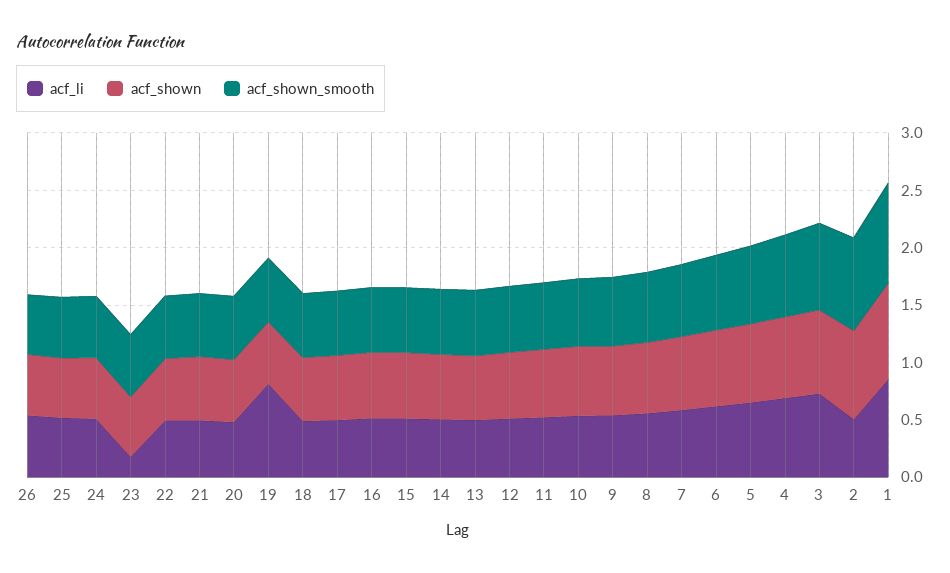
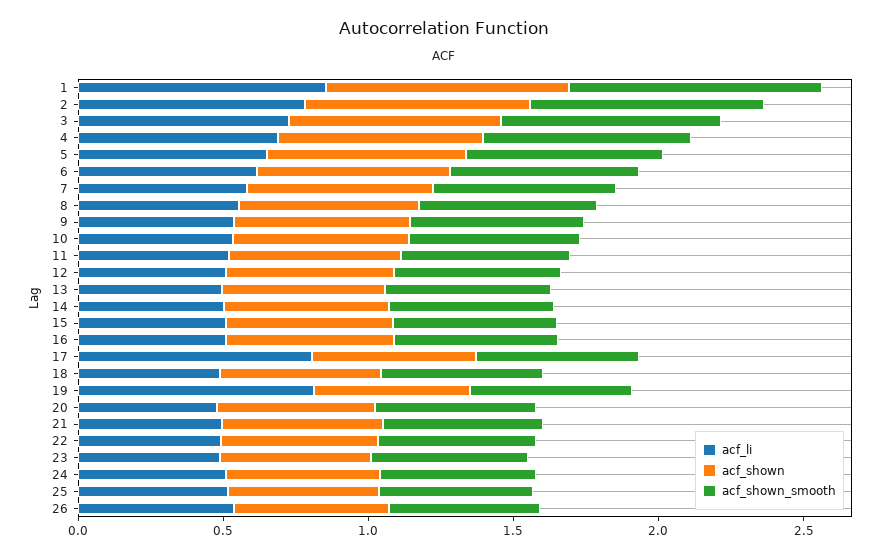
acf_li, 23: 0.2 -> 0.5
acf_li, 17: 0.5 -> 0.8
acf_li, 2: 0.5 -> 0.8

